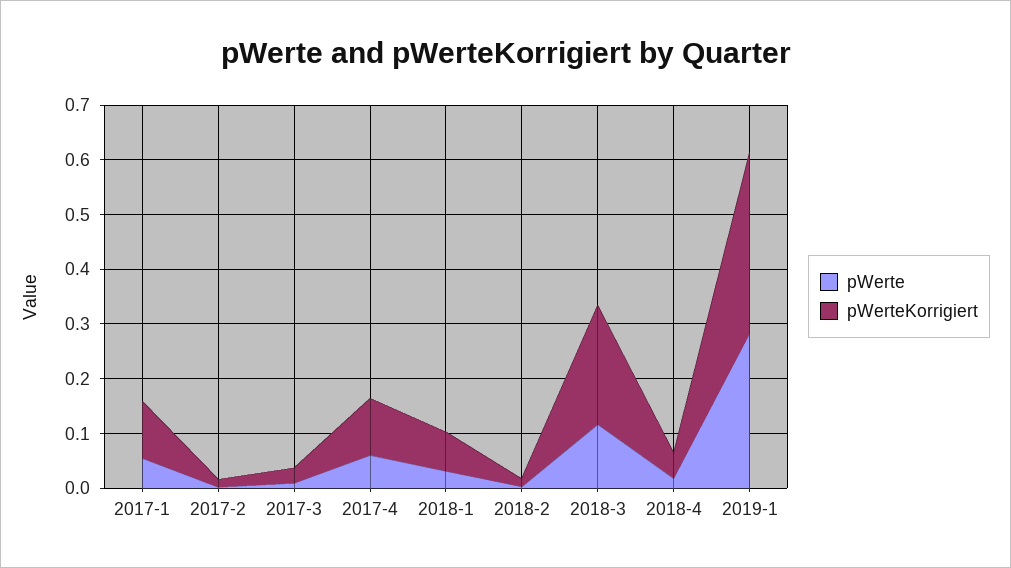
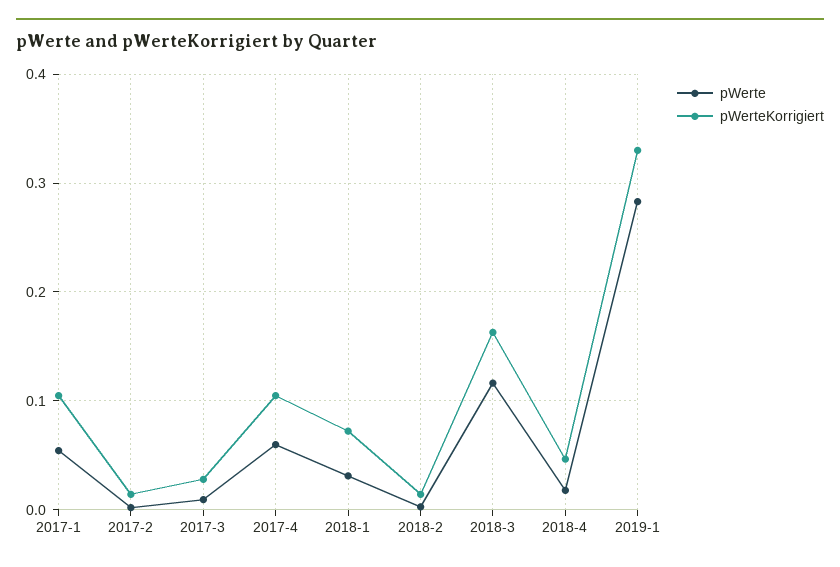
pWerteKorrigiert, 2018-3: 0.22 -> 0.16

